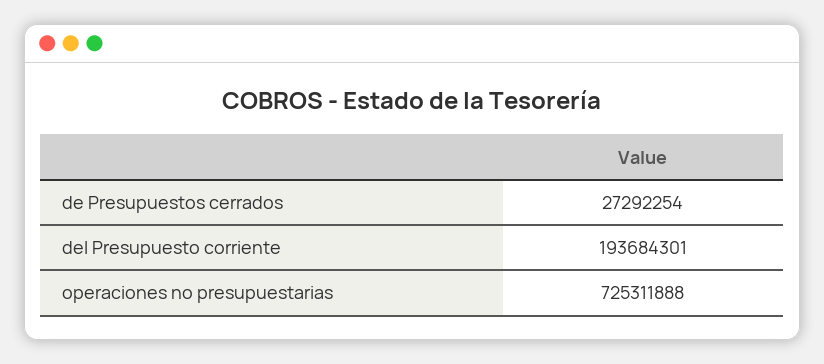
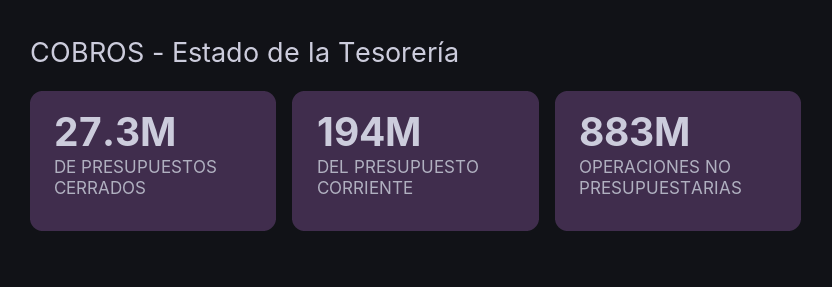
operaciones no presupuestarias: 725311888 -> 883000000

